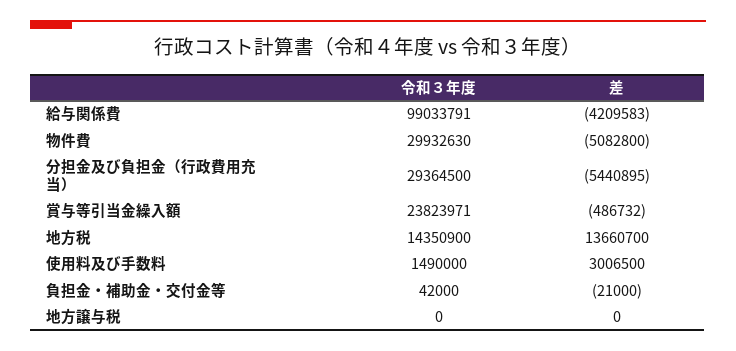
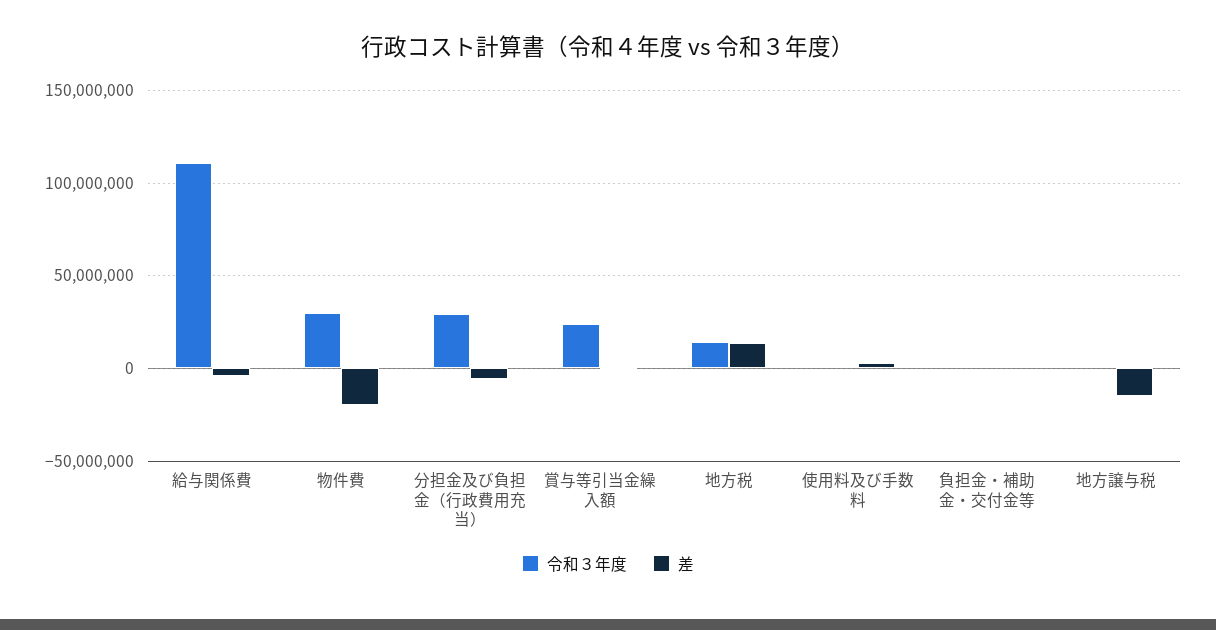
令和３年度, 給与関係費: 99033791 -> 110000000
差, 物件費: -5082800 -> -20000000
差, 地方譲与税: 0 -> -15000000

